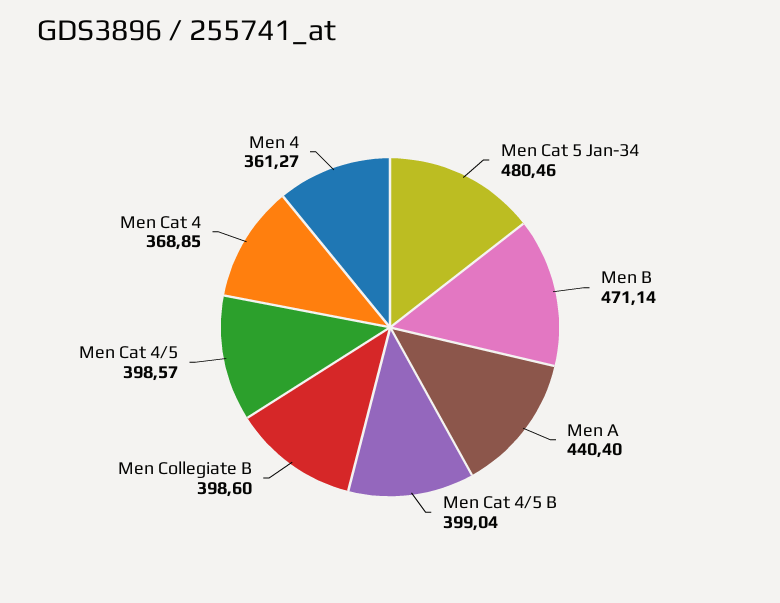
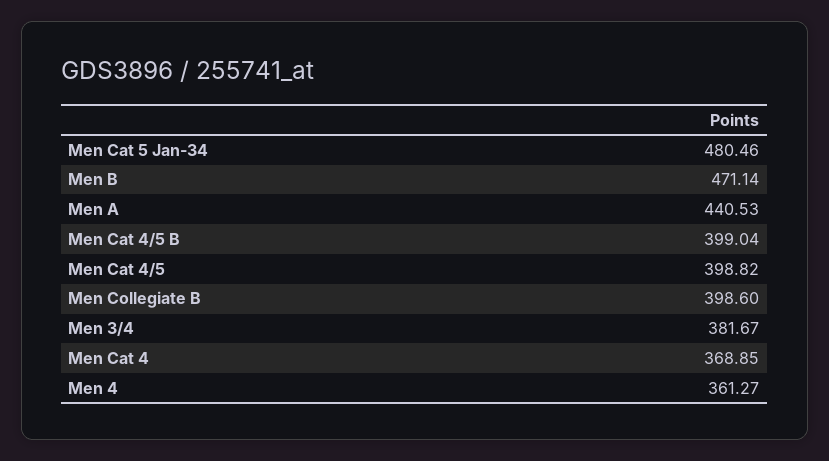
Men A: 440.4 -> 440.53
Men Cat 4/5: 398.57 -> 398.82
Men 3/4: none -> 381.67

